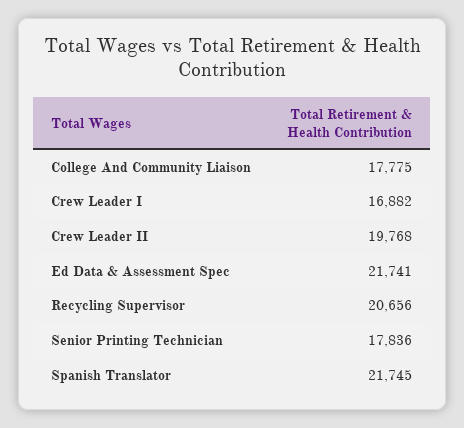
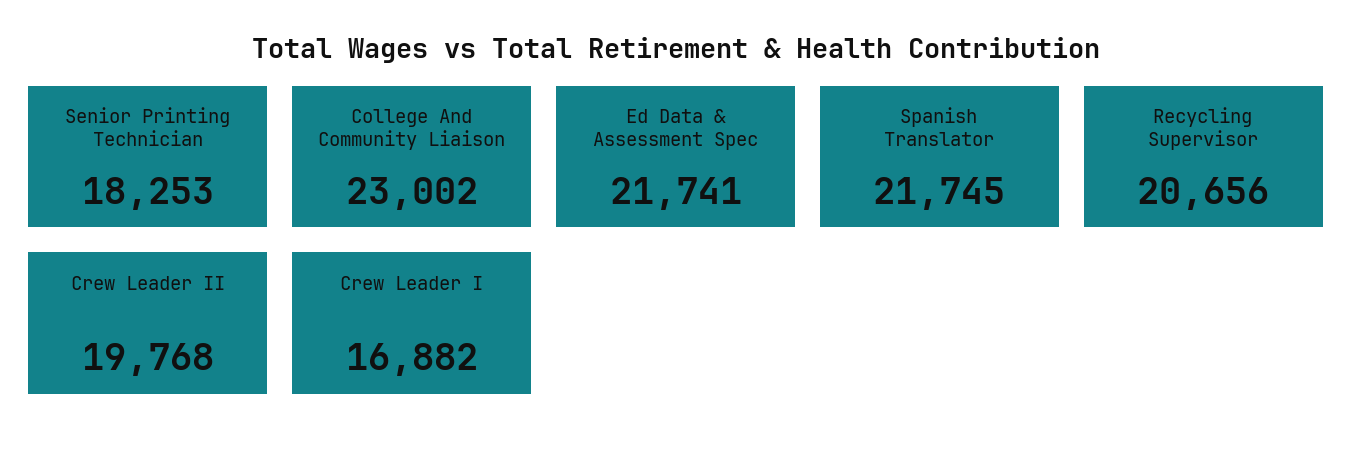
College And Community Liaison: 17775 -> 23002
Senior Printing Technician: 17836 -> 18253

